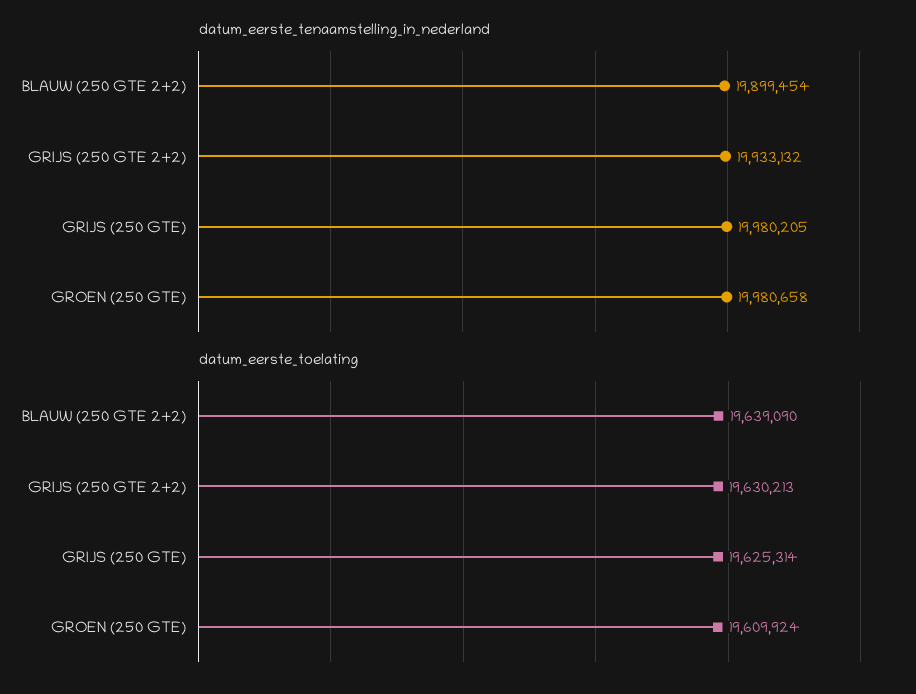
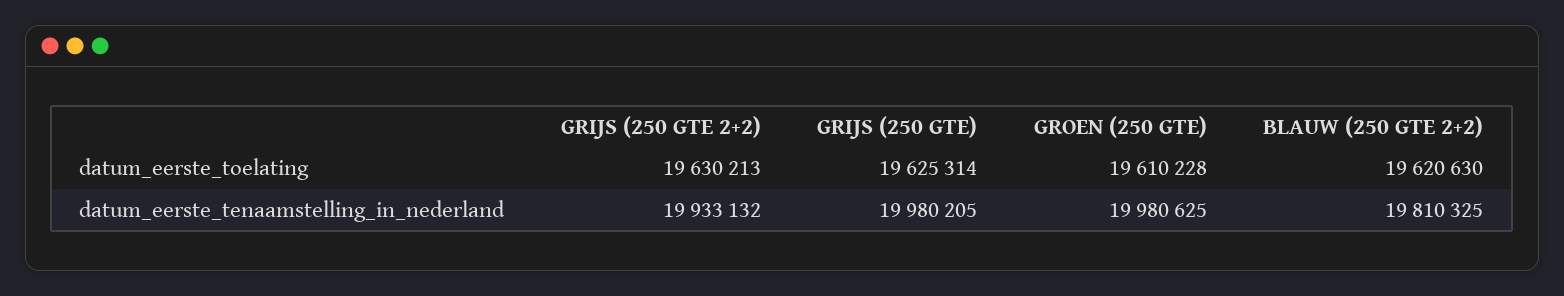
datum_eerste_tenaamstelling_in_nederland, BLAUW (250 GTE 2+2): 19899454 -> 19810325
datum_eerste_tenaamstelling_in_nederland, GROEN (250 GTE): 19980658 -> 19980625
datum_eerste_toelating, BLAUW (250 GTE 2+2): 19639090 -> 19620630
datum_eerste_toelating, GROEN (250 GTE): 19609924 -> 19610228

